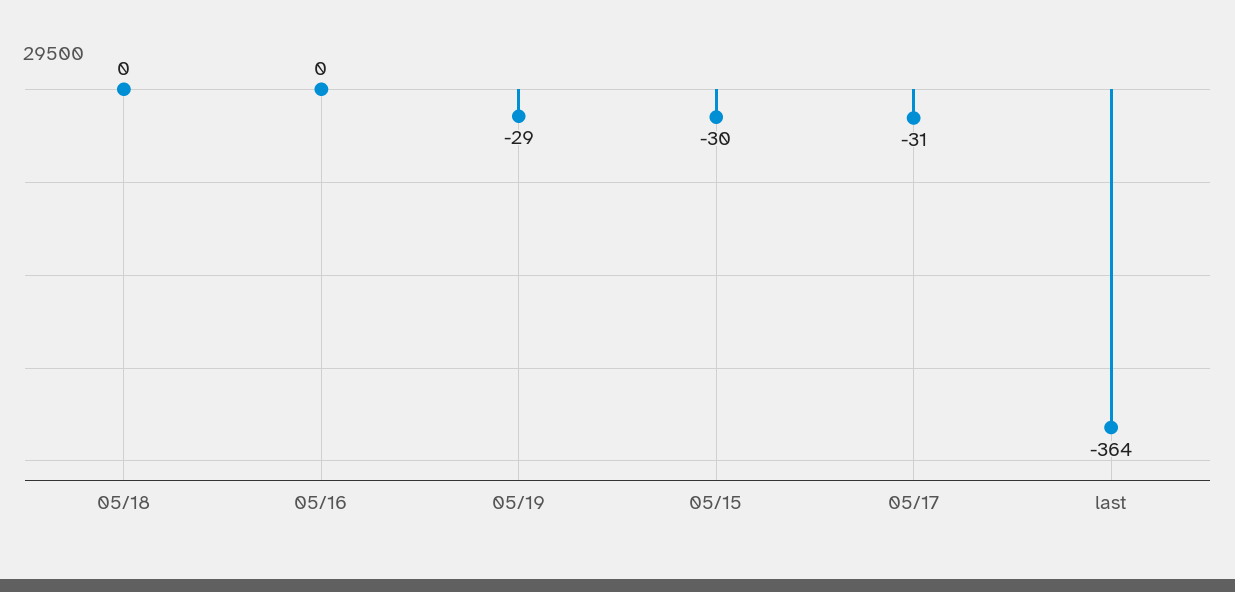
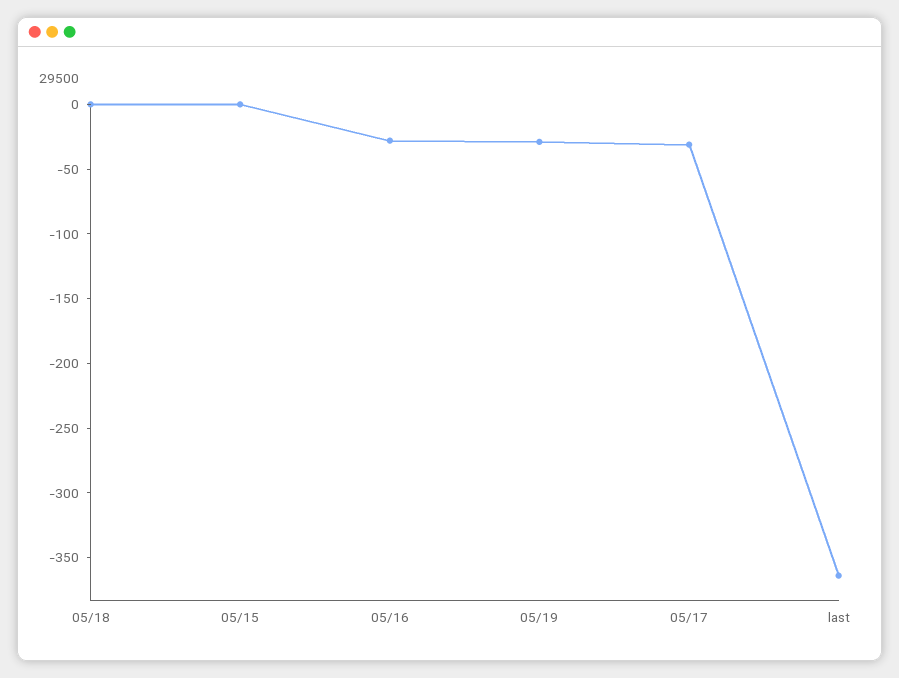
05/16: 0 -> -30
05/15: -30 -> 0

